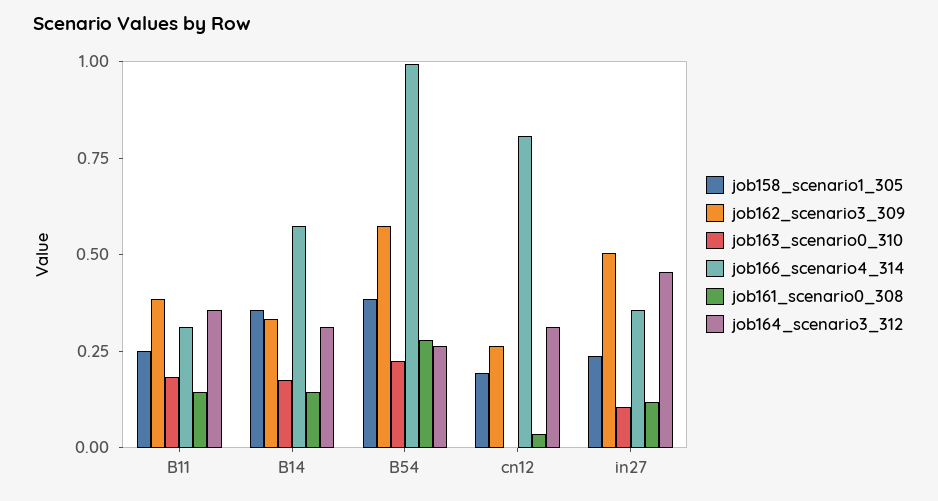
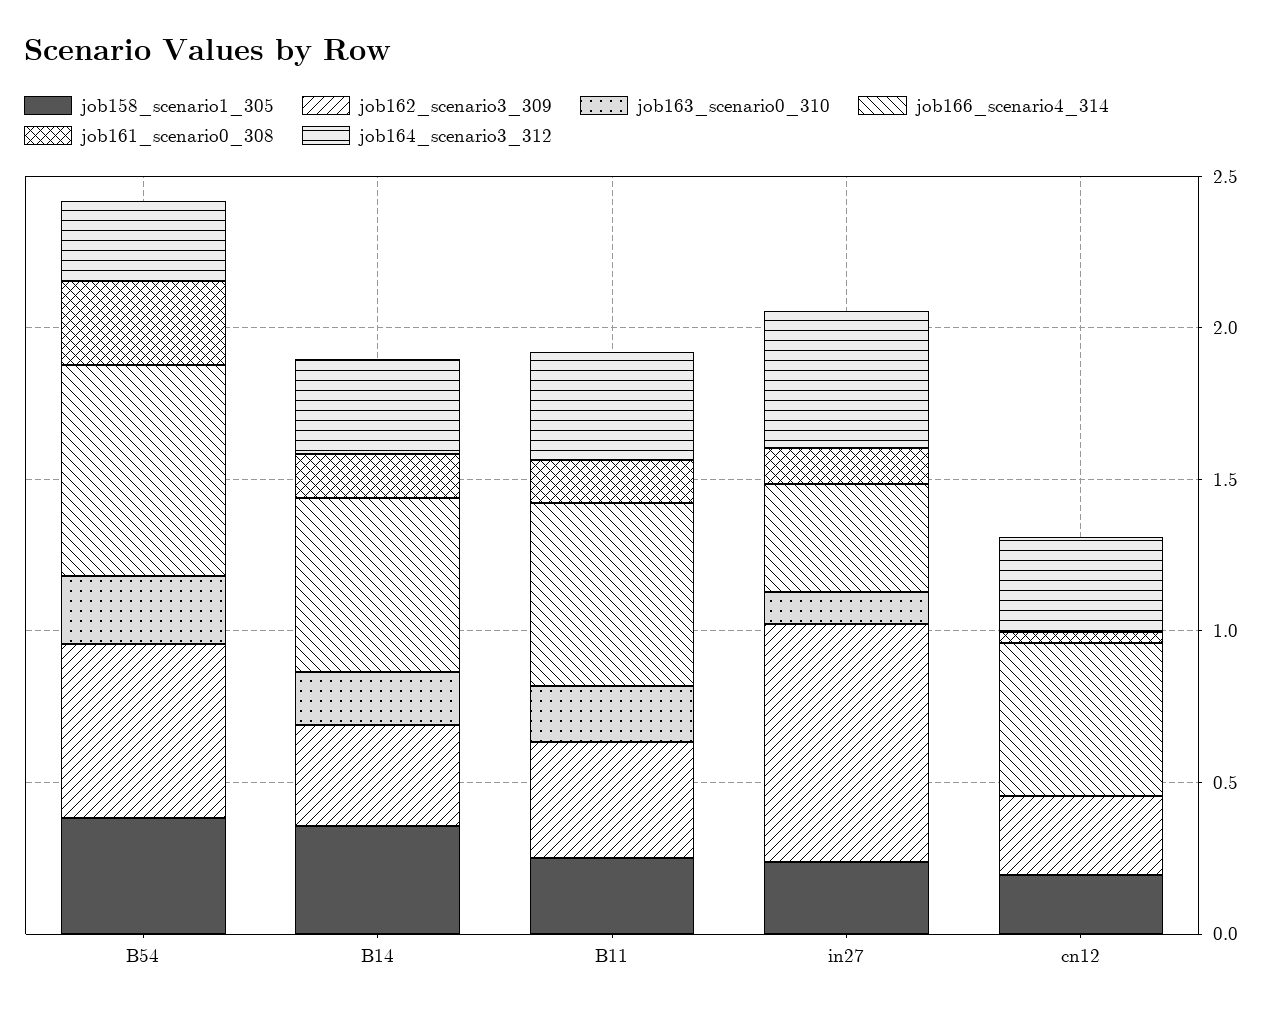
job166_scenario4_314, B11: 0.3 -> 0.6
job166_scenario4_314, B54: 1 -> 0.7
job166_scenario4_314, cn12: 0.8 -> 0.5
job162_scenario3_309, in27: 0.5 -> 0.8

